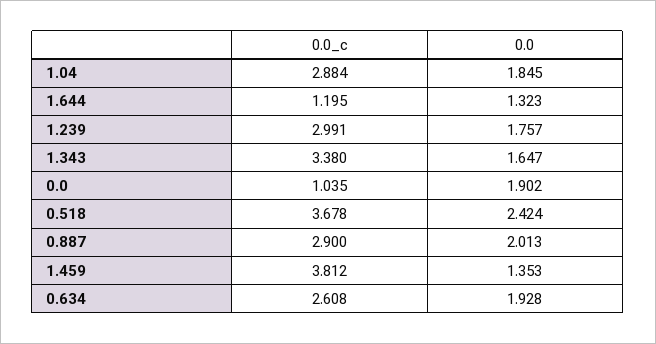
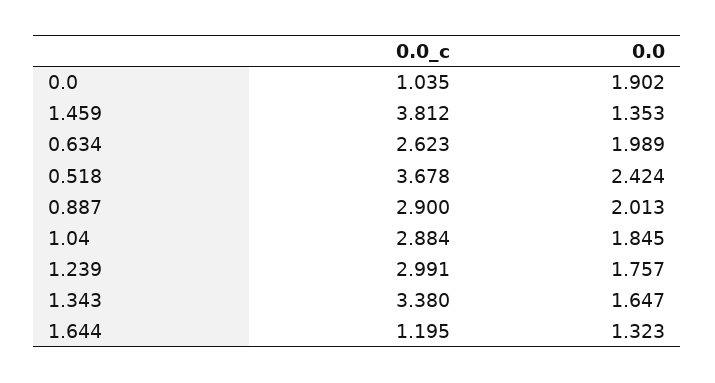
0.0_c, 0.634: 2.608 -> 2.623
0.0, 0.634: 1.928 -> 1.989

